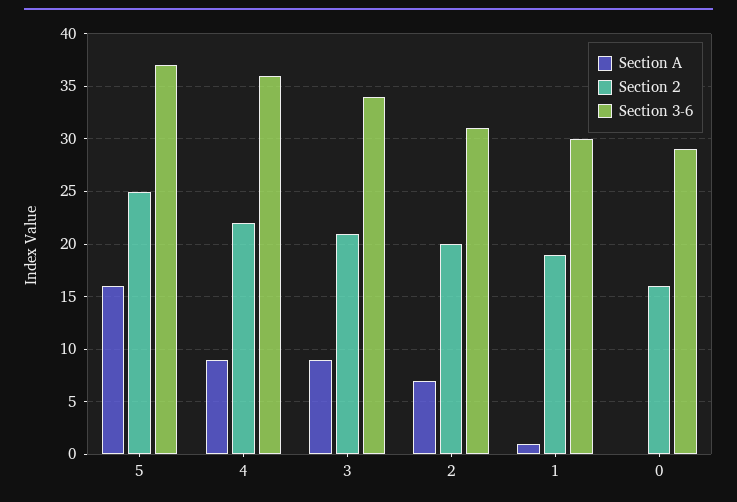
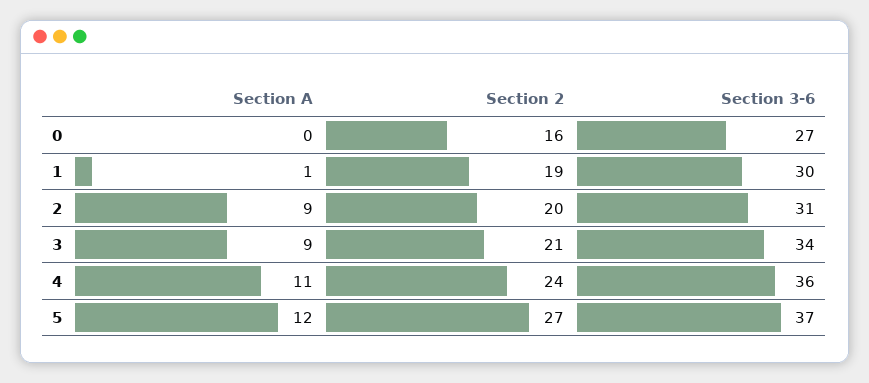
Section A, 5: 16 -> 12
Section 2, 5: 25 -> 27
Section A, 4: 9 -> 11
Section 2, 4: 22 -> 24
Section A, 2: 7 -> 9
Section 3-6, 0: 29 -> 27

